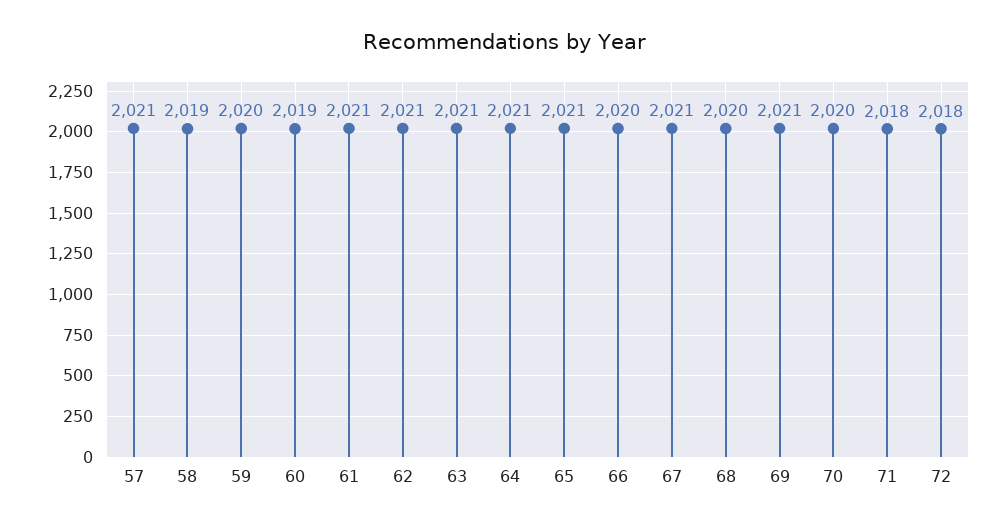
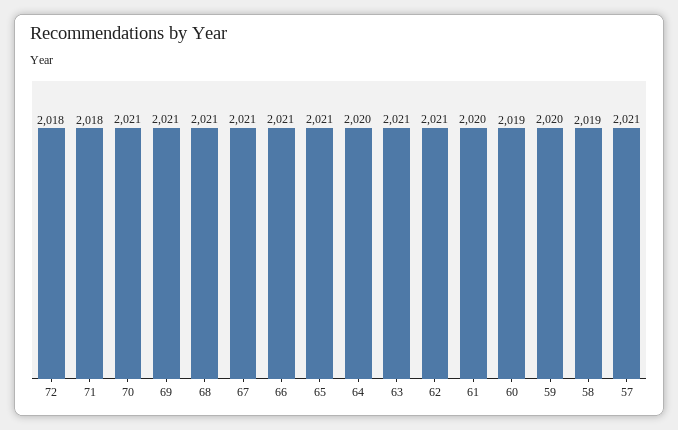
61: 2021 -> 2020
64: 2021 -> 2020
66: 2020 -> 2021
68: 2020 -> 2021
70: 2020 -> 2021

